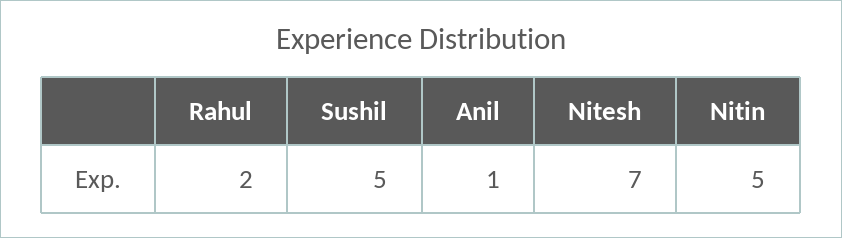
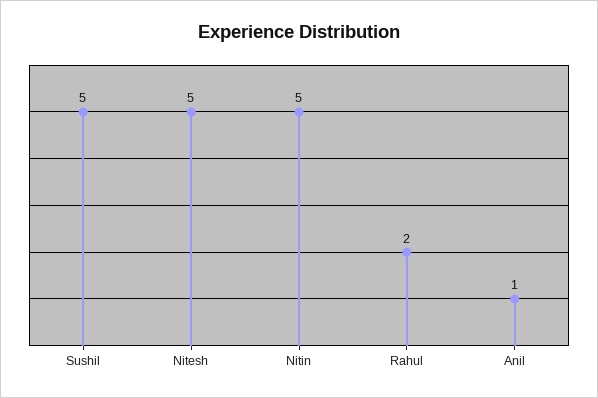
Nitesh: 7 -> 5

